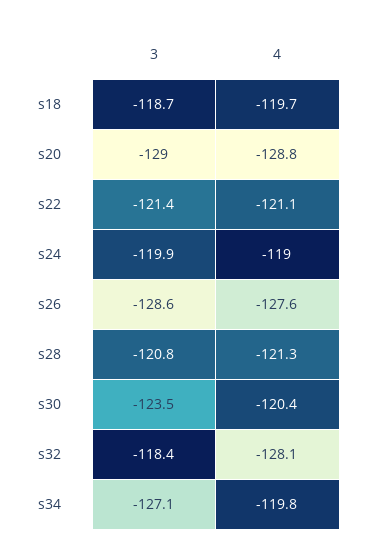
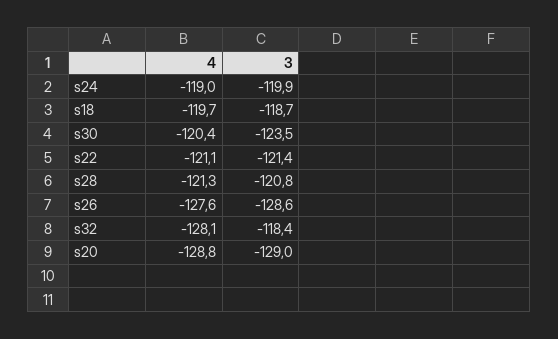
3, s34: -127.1 -> none
4, s34: -119.8 -> none

